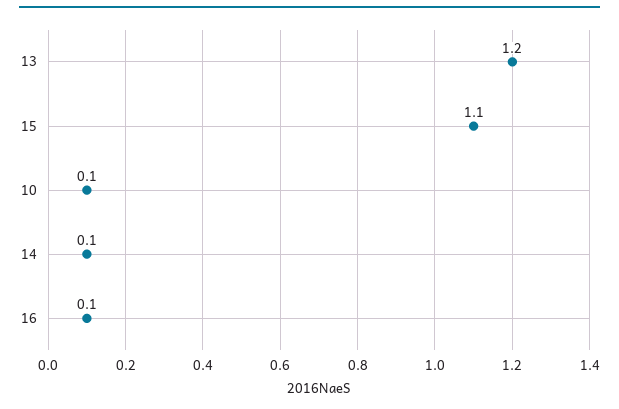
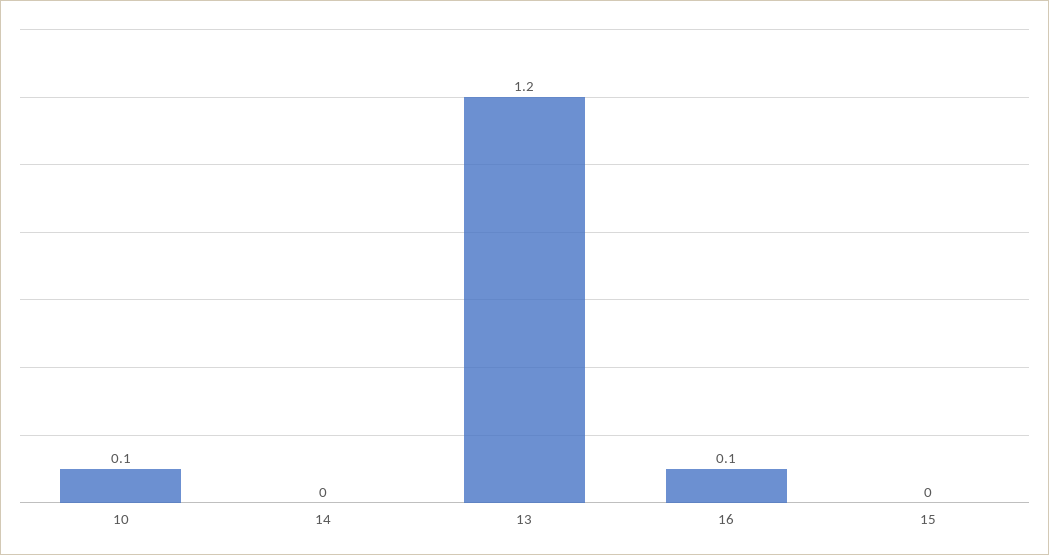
15: 1.1 -> 0
14: 0.1 -> 0

